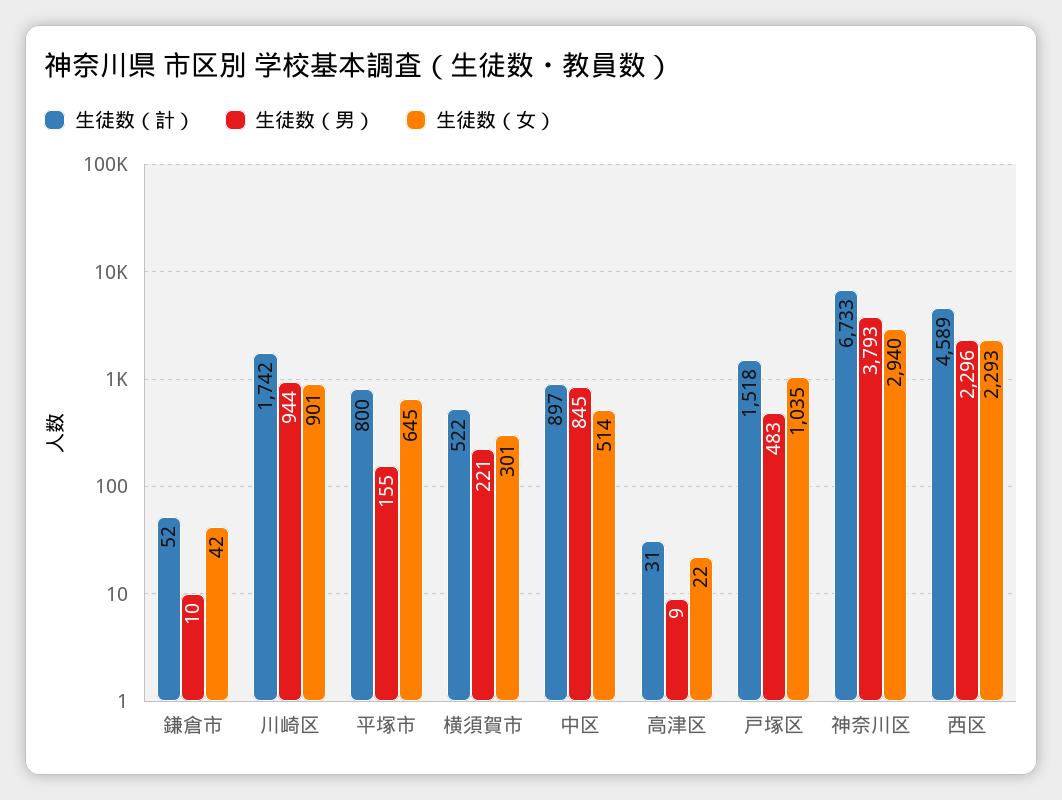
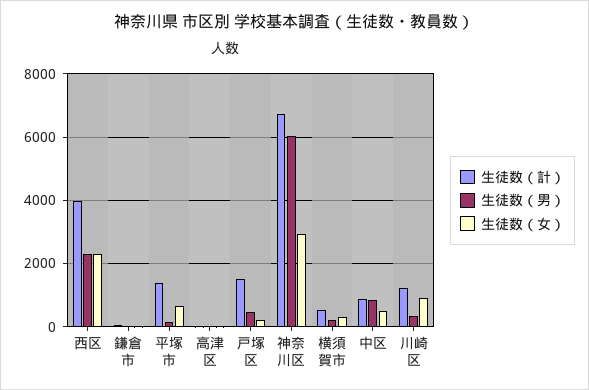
生徒数（計）, 川崎区: 1742 -> 1200
生徒数（男）, 川崎区: 944 -> 400
生徒数（計）, 平塚市: 800 -> 1400
生徒数（女）, 戸塚区: 1035 -> 200
生徒数（男）, 神奈川区: 3793 -> 6000
生徒数（計）, 西区: 4589 -> 4000

